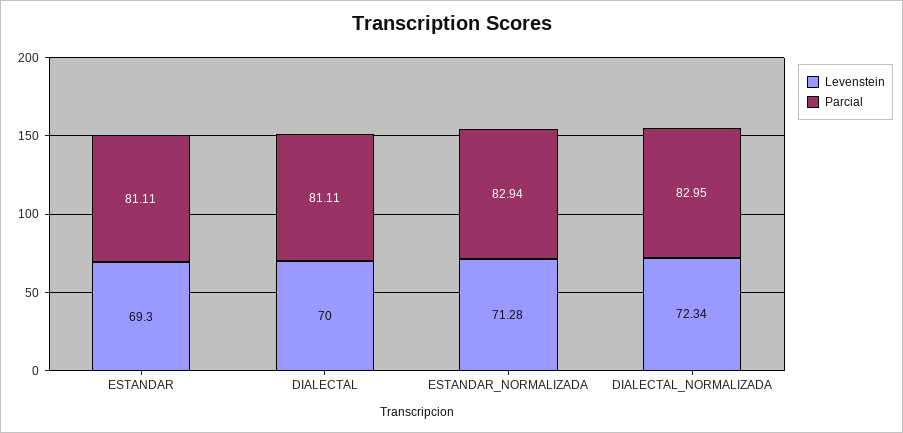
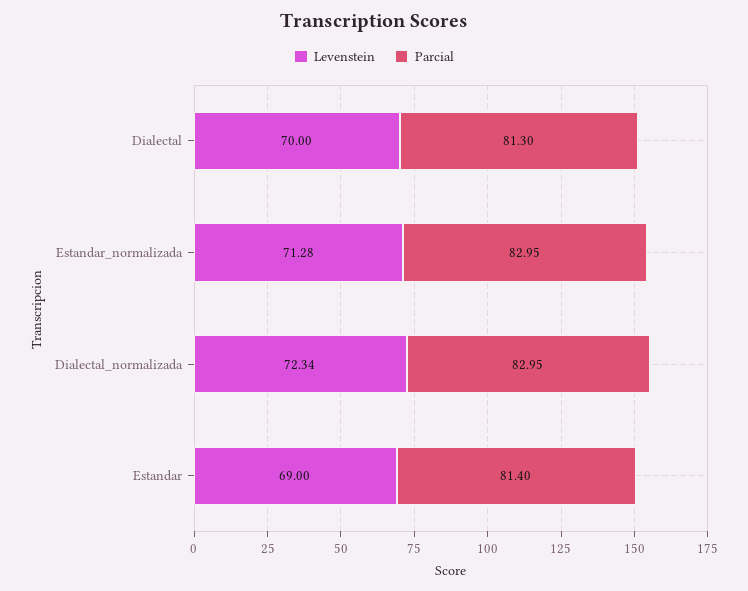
Levenstein, ESTANDAR: 69.3 -> 69
Parcial, ESTANDAR: 81.11 -> 81.4
Parcial, DIALECTAL: 81.11 -> 81.3
Parcial, ESTANDAR_NORMALIZADA: 82.94 -> 82.95

